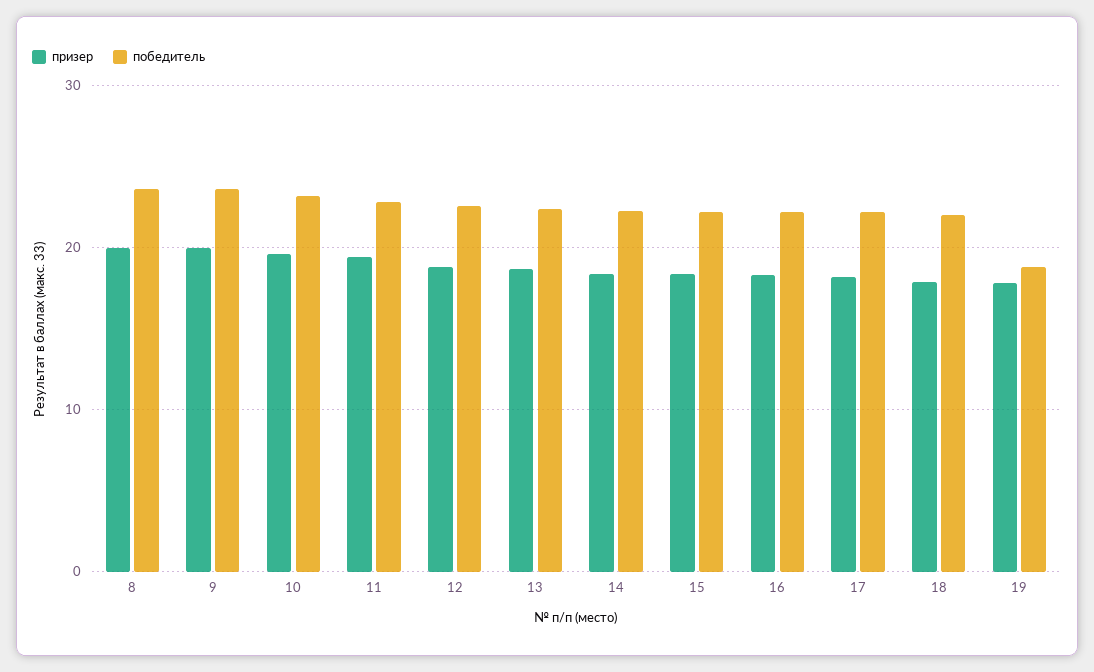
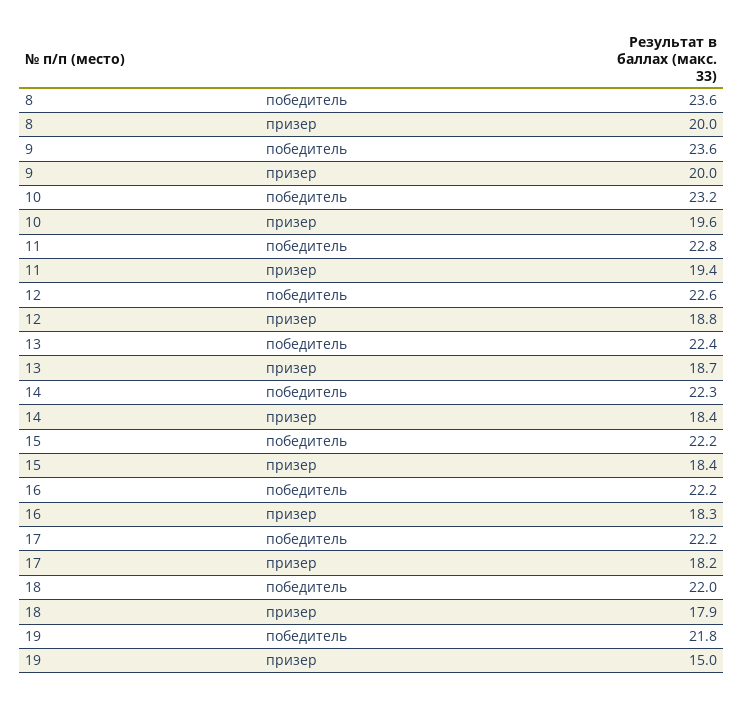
призер, 19: 18 -> 15
победитель, 19: 19 -> 21.8

